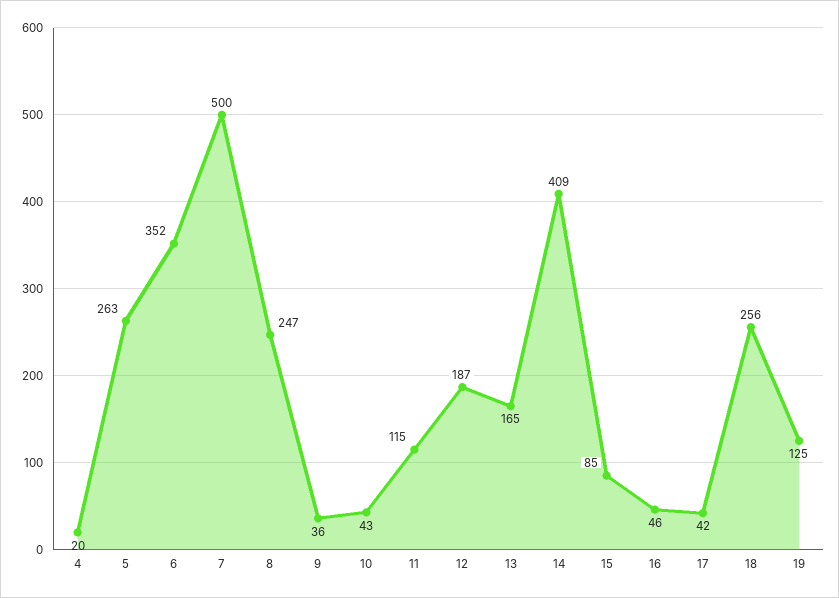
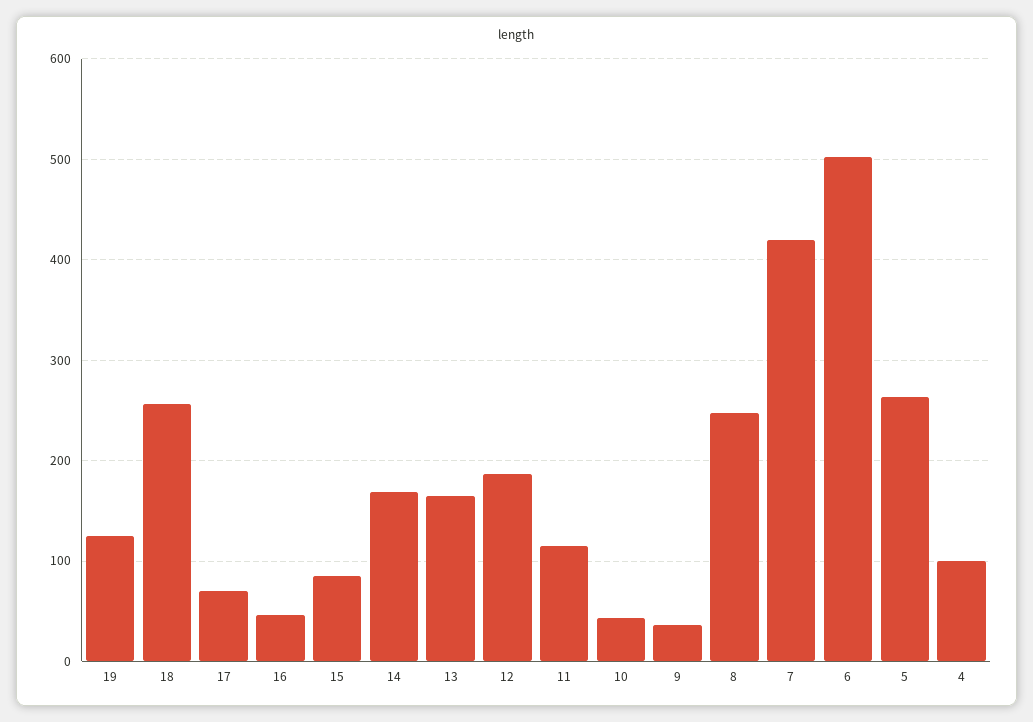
4: 20 -> 100
6: 352 -> 500
7: 500 -> 420
14: 409 -> 170
17: 42 -> 70

